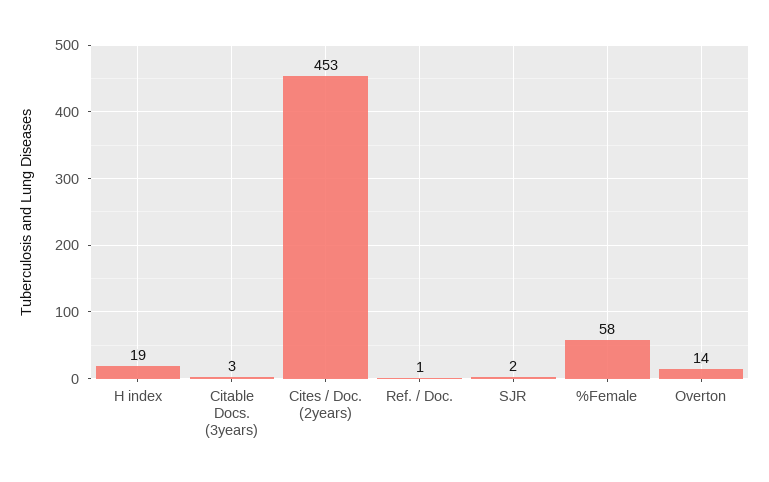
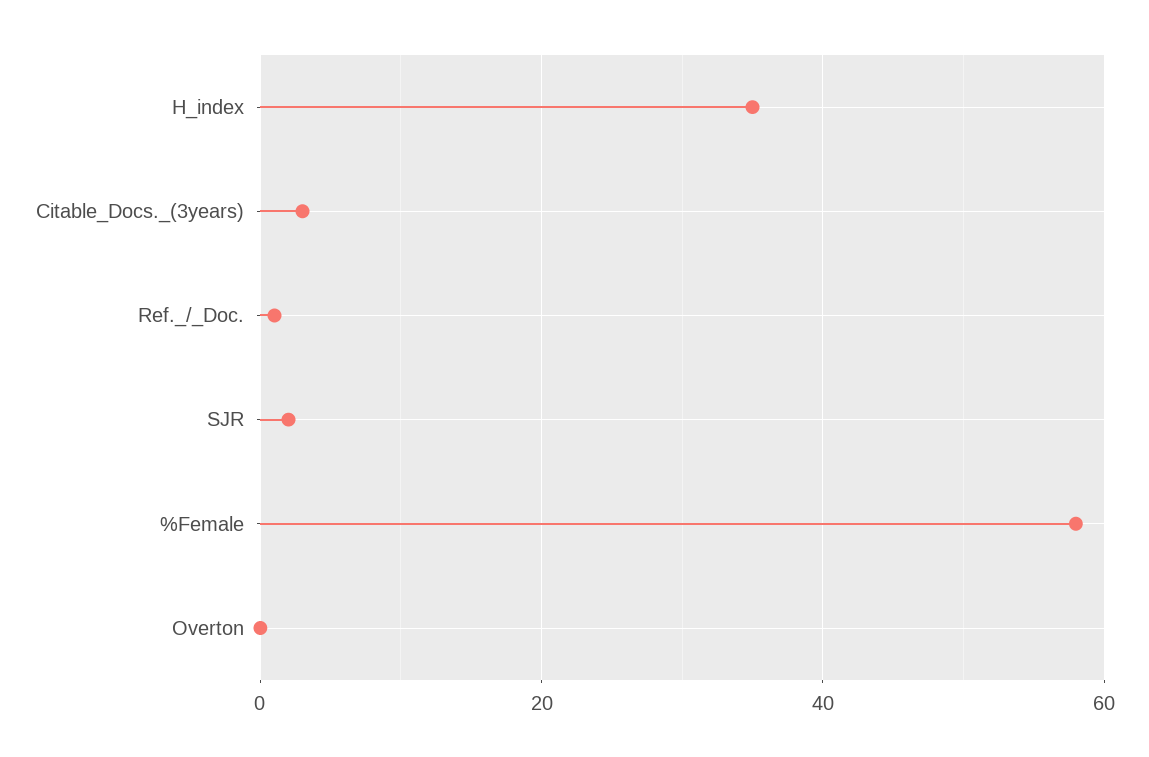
H index: 19 -> 35
Cites / Doc. (2years): 453 -> none
Overton: 14 -> 0

